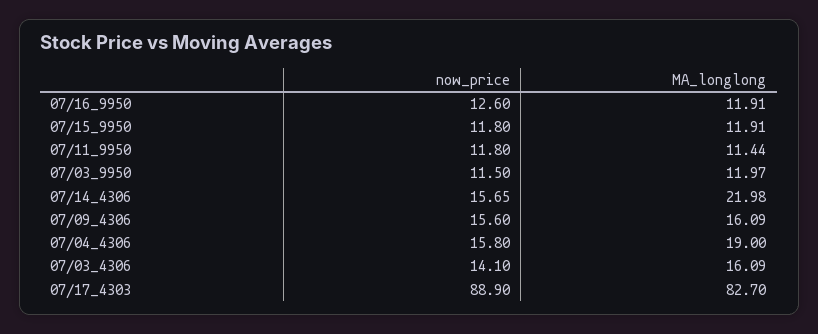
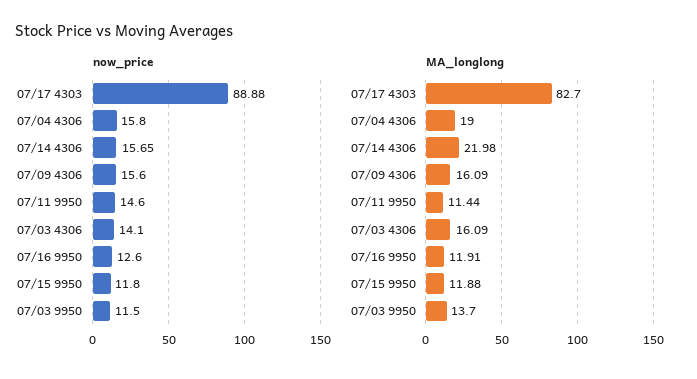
MA_longlong, 07/15_9950: 11.91 -> 11.88
now_price, 07/11_9950: 11.8 -> 14.6
MA_longlong, 07/03_9950: 11.97 -> 13.7
now_price, 07/17_4303: 88.9 -> 88.88

